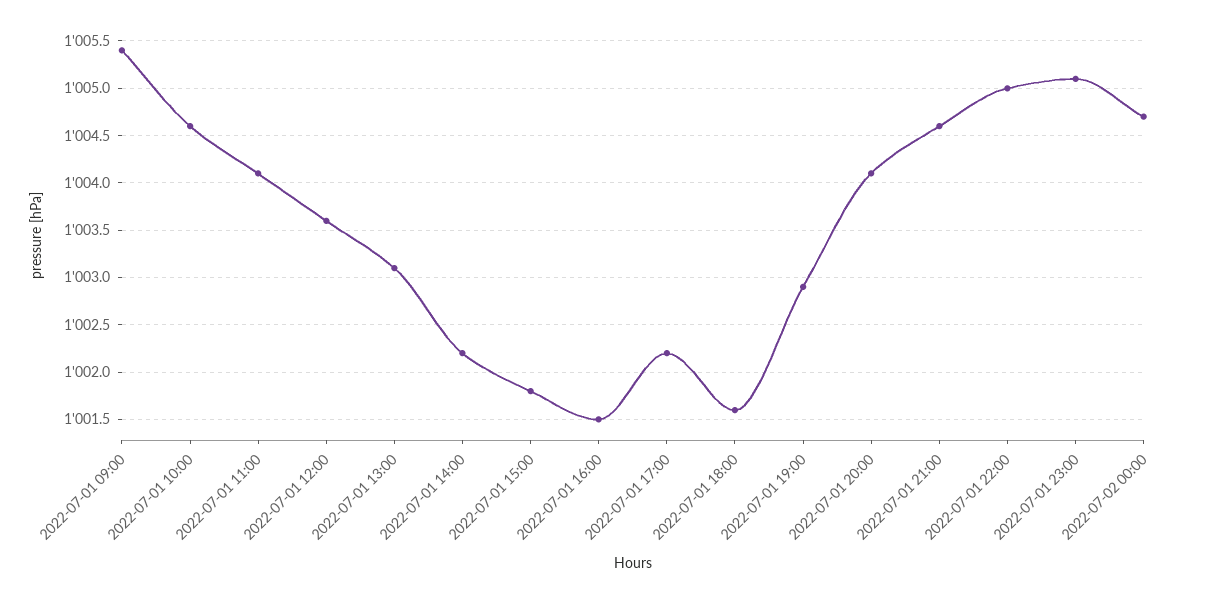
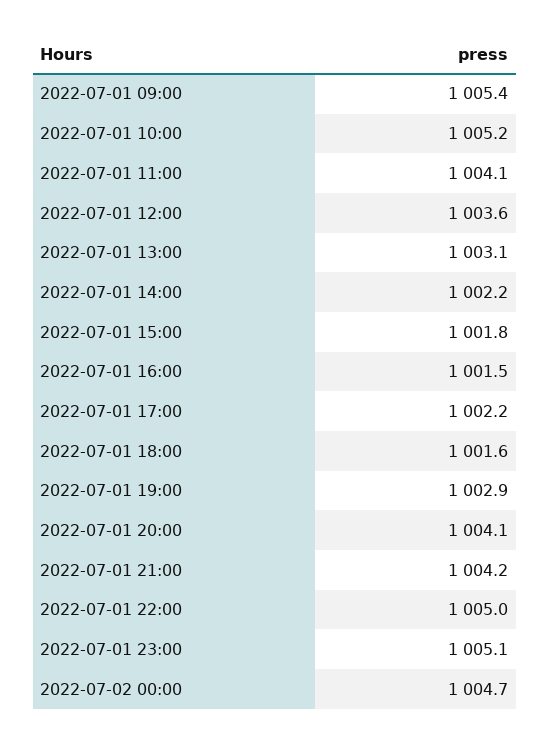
2022-07-01 10:00: 1004.6 -> 1005.2
2022-07-01 21:00: 1004.6 -> 1004.2

